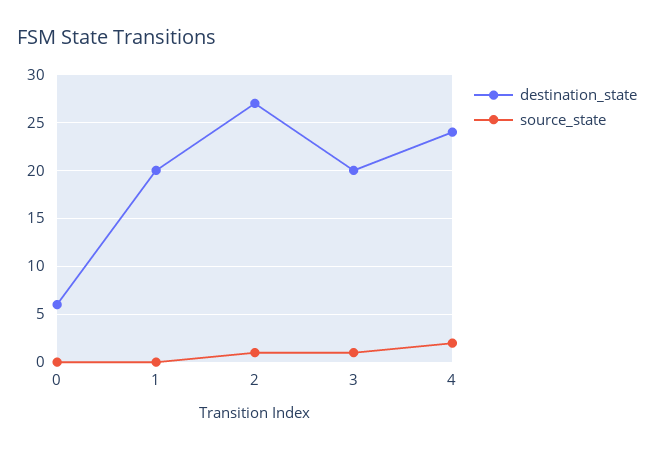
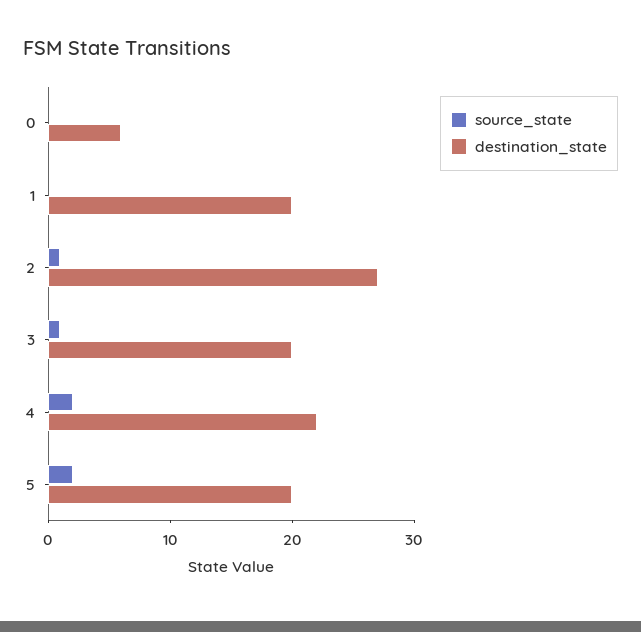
destination_state, 4: 24 -> 22
source_state, 5: none -> 2
destination_state, 5: none -> 20

